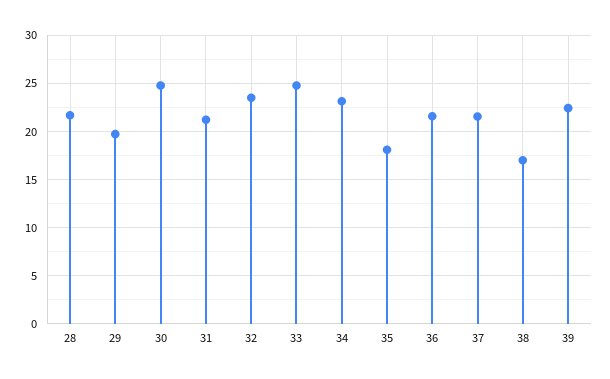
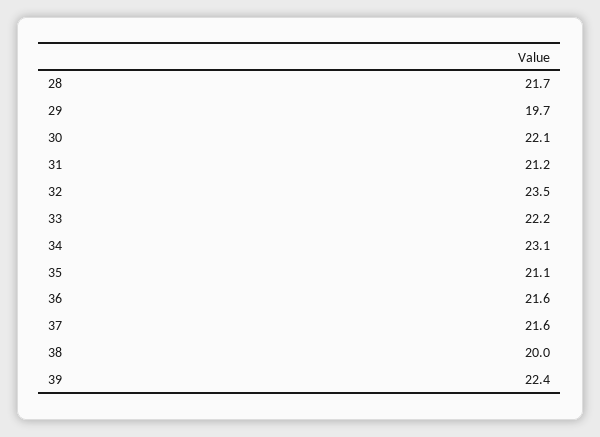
30: 25 -> 22.1
33: 25 -> 22.2
35: 18 -> 21.1
38: 17 -> 20

